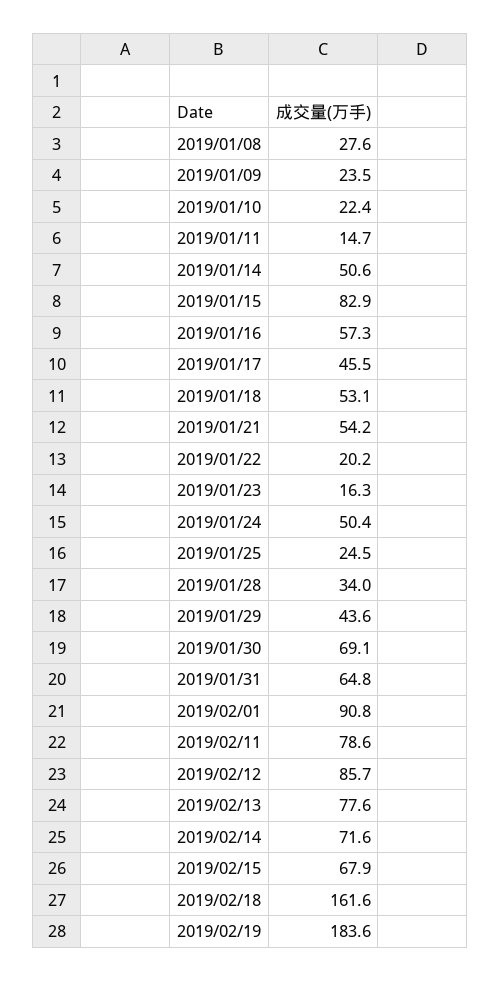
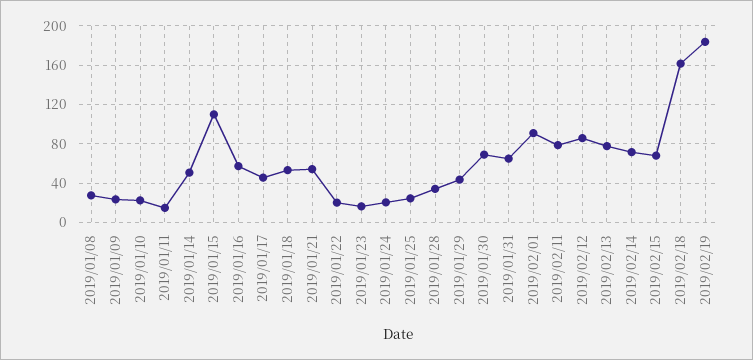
2019/01/15: 82.9 -> 110
2019/01/24: 50.4 -> 20

